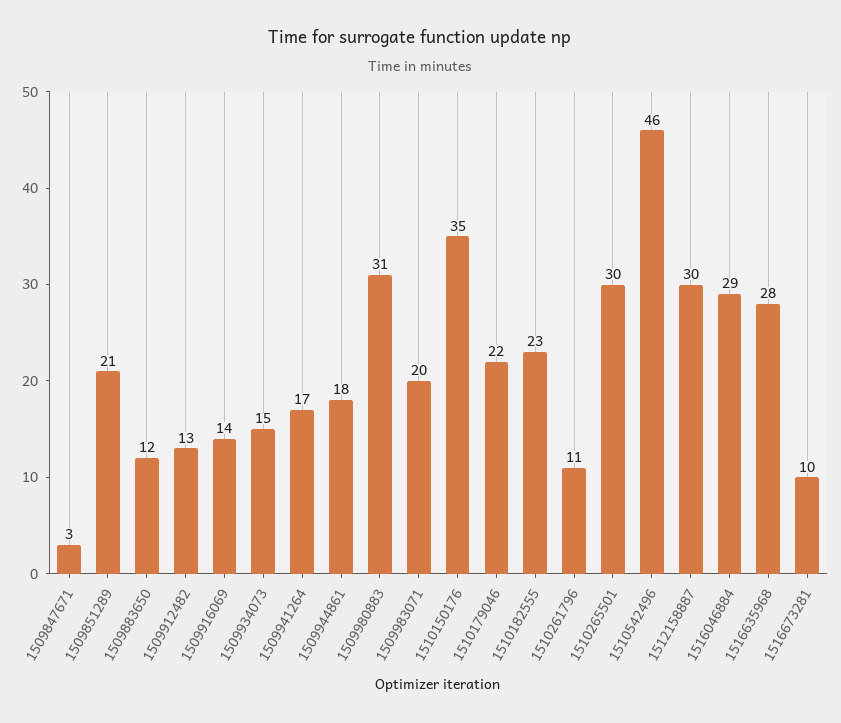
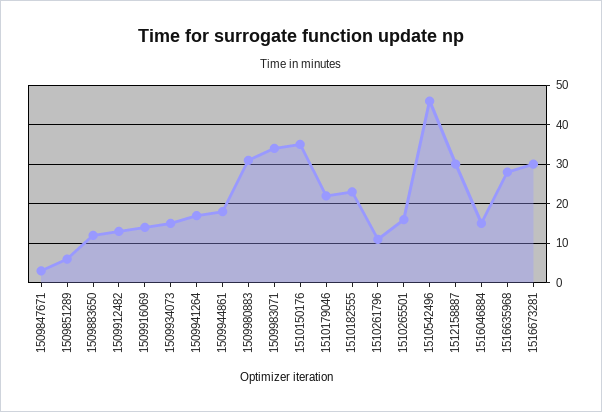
1509851289: 21 -> 5
1509983071: 20 -> 35
1510265501: 30 -> 15
1516046884: 29 -> 15
1516673281: 10 -> 30

